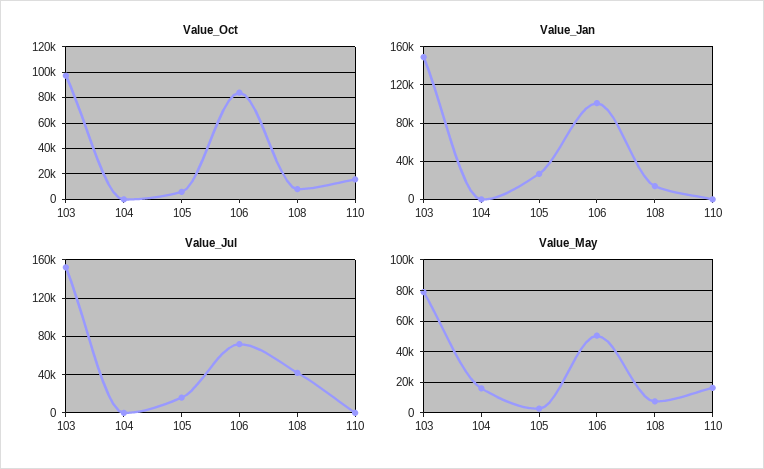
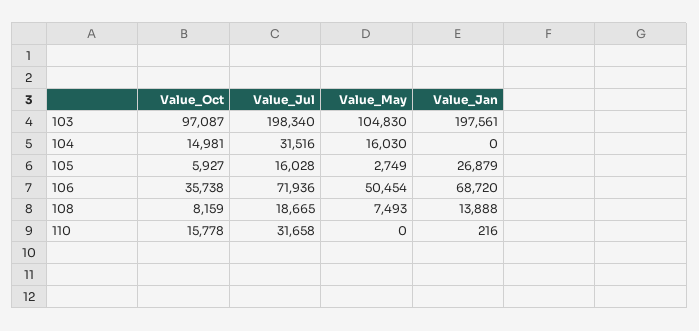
Value_Oct, 104: 0 -> 14981
Value_Oct, 106: 85000 -> 35738
Value_Jan, 103: 150000 -> 197561
Value_Jan, 106: 100000 -> 68720
Value_Jul, 103: 150000 -> 198340
Value_Jul, 104: 0 -> 31516
Value_Jul, 108: 40000 -> 18665
Value_Jul, 110: 0 -> 31658
Value_May, 103: 80000 -> 104830
Value_May, 110: 15000 -> 0

